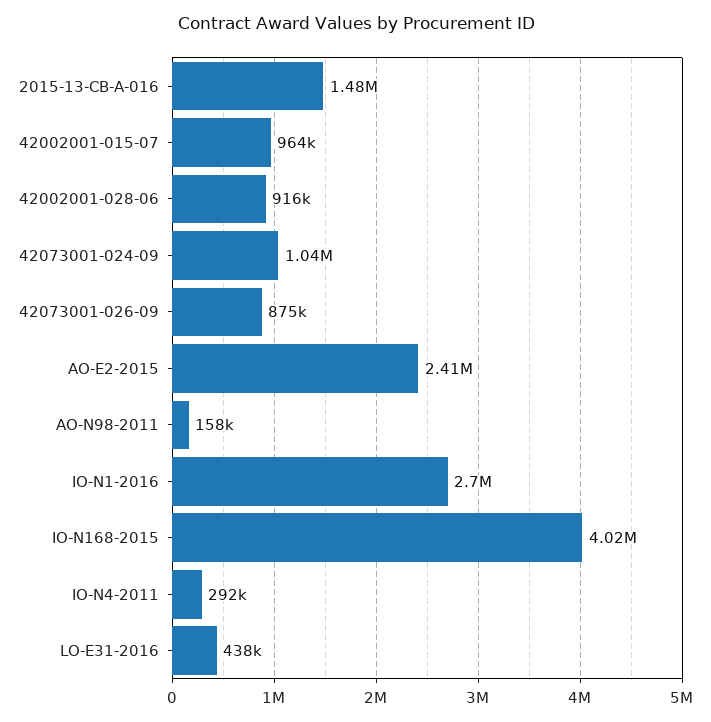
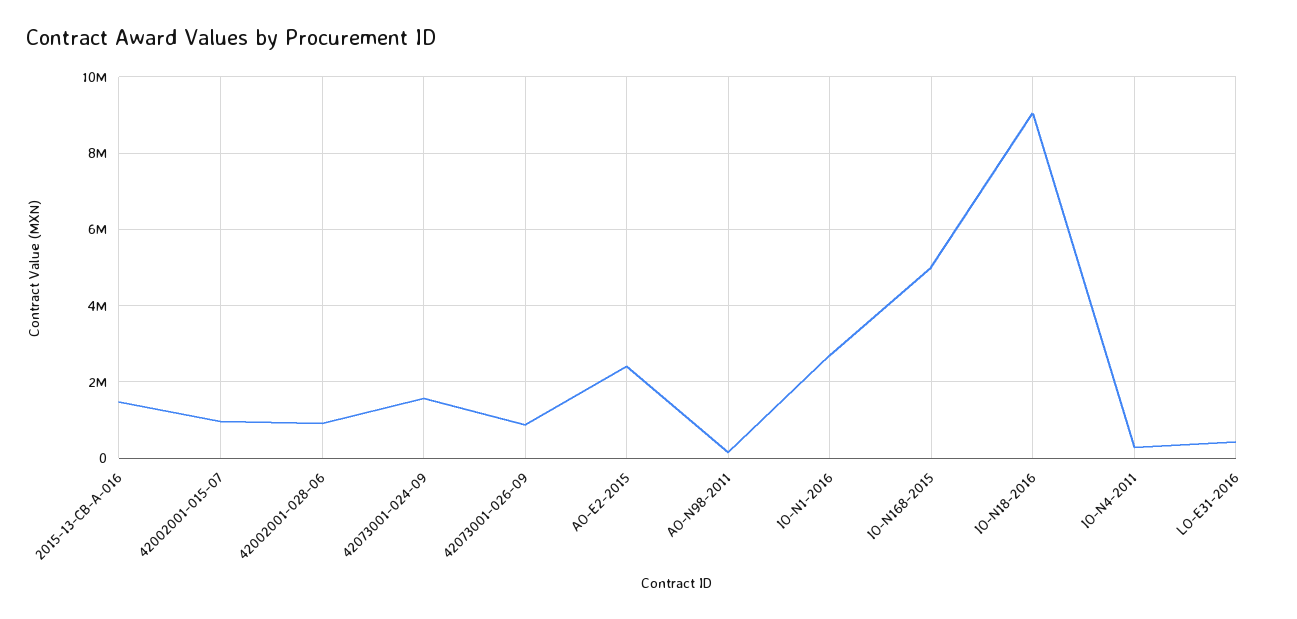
42073001-024-09: 1040000 -> 1600000
IO-N168-2015: 4020000 -> 5000000
IO-N18-2016: none -> 9000000

